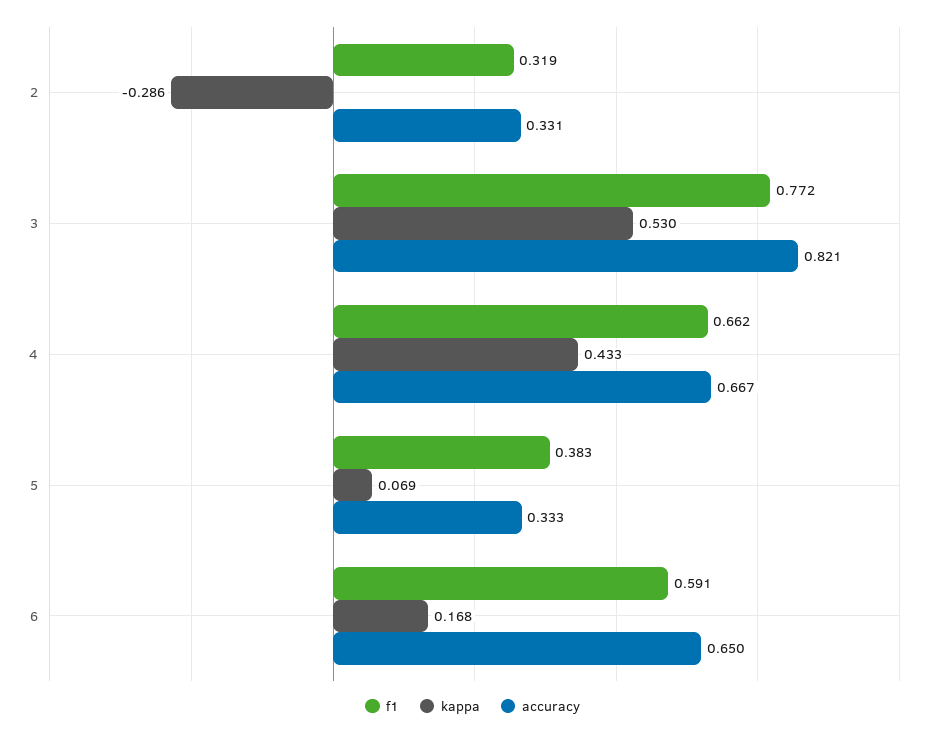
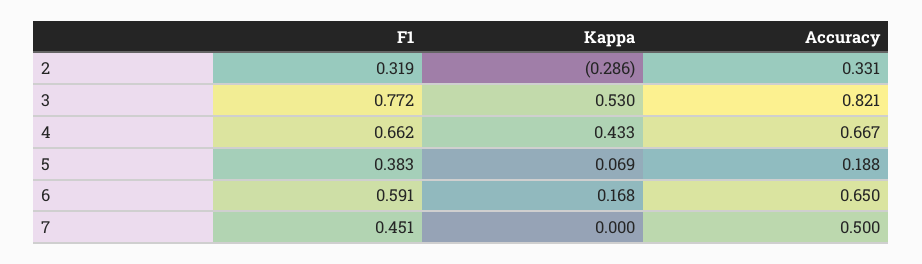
accuracy, 5: 0.333 -> 0.188
f1, 7: none -> 0.451
kappa, 7: none -> 0
accuracy, 7: none -> 0.5

